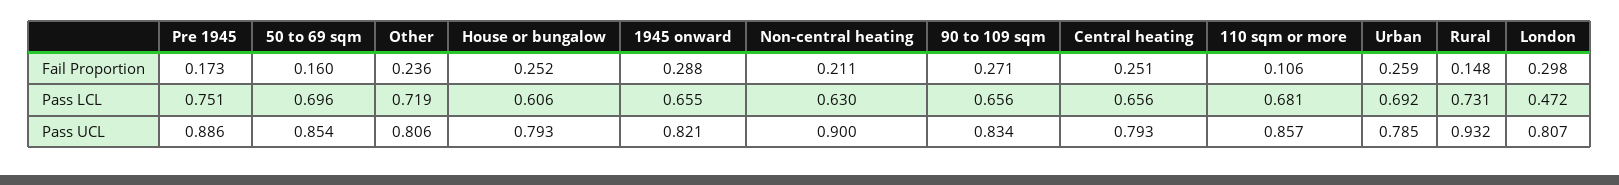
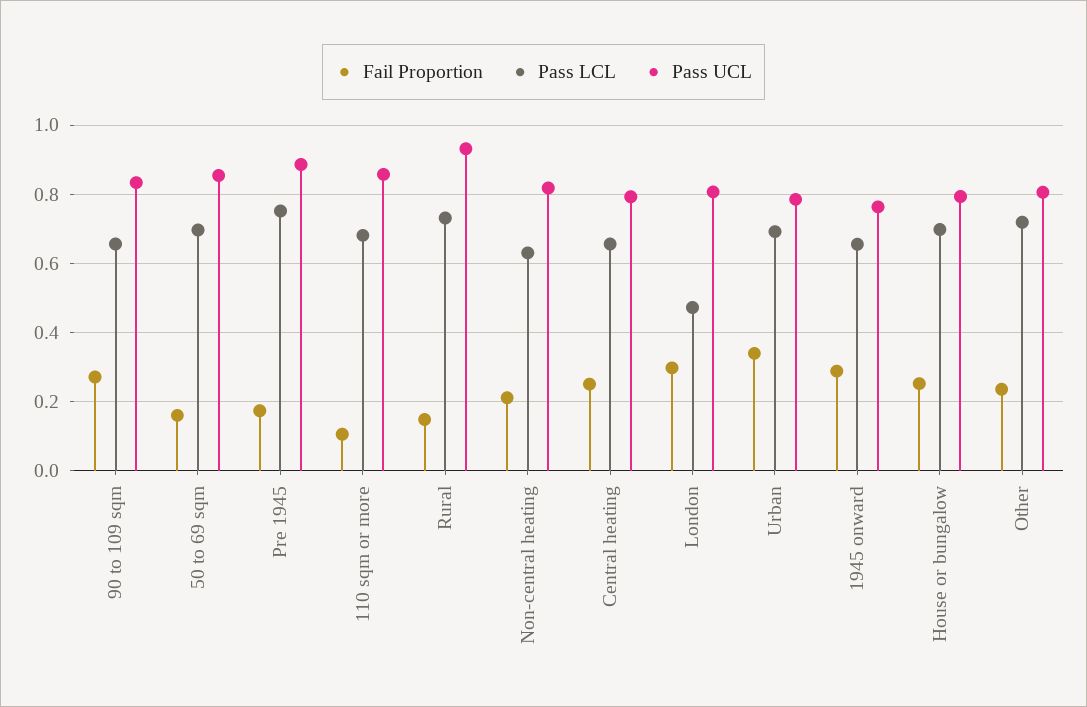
Fail Proportion, Urban: 0.259 -> 0.34
Pass LCL, House or bungalow: 0.606 -> 0.7
Pass UCL, 1945 onward: 0.821 -> 0.76
Pass UCL, Non-central heating: 0.9 -> 0.82

